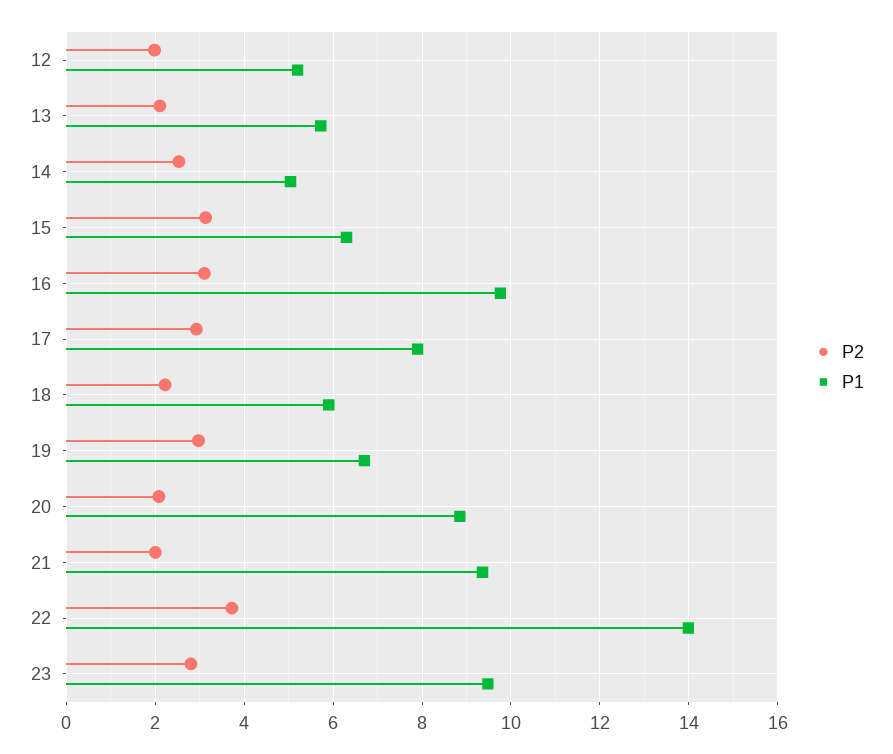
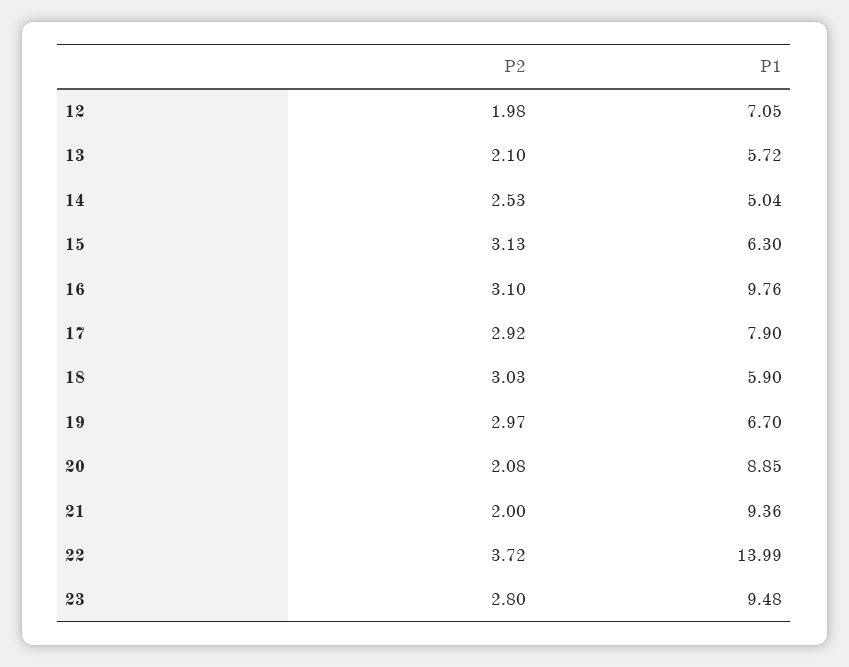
P1, 12: 5.2 -> 7.05
P2, 18: 2.2 -> 3.03

